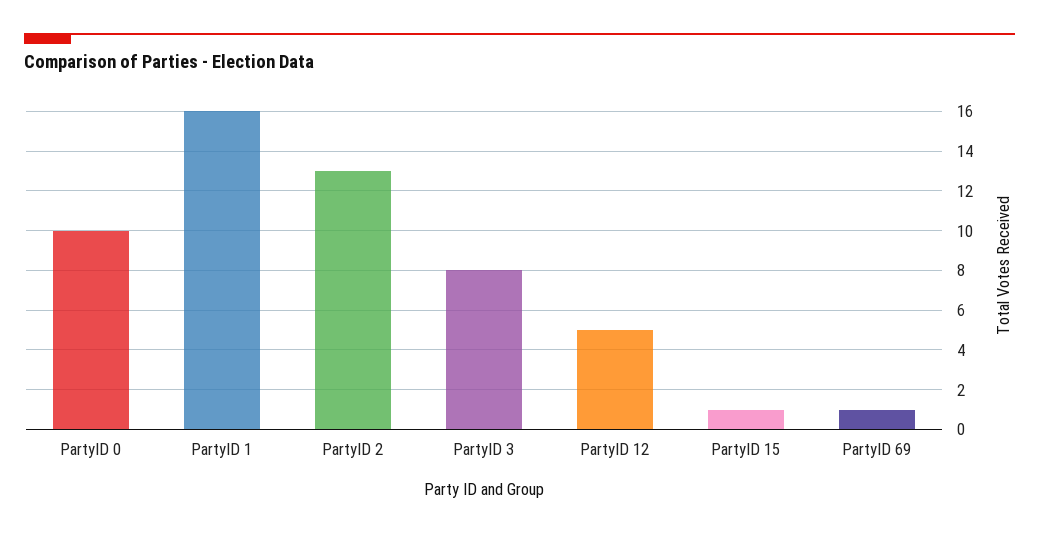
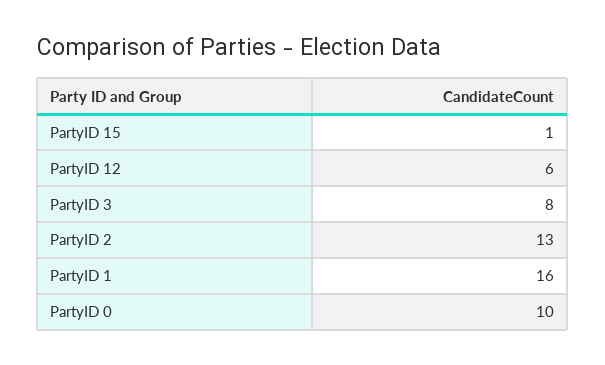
PartyID 12: 5 -> 6
PartyID 69: 1 -> none

